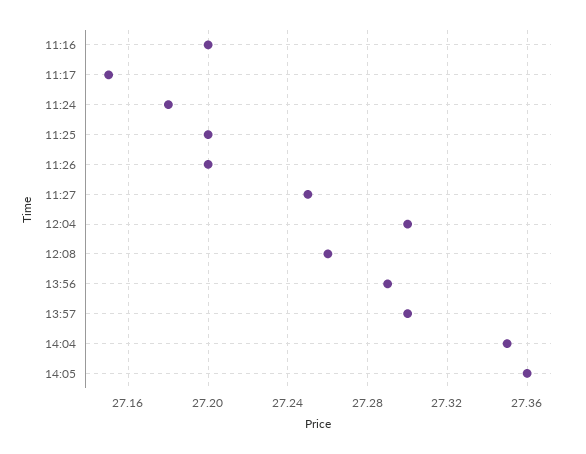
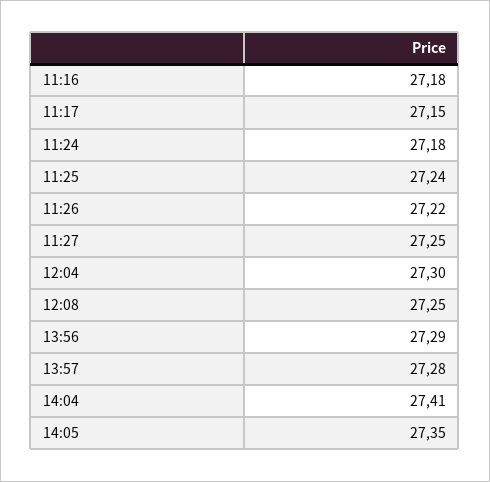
11:16: 27.2 -> 27.18
11:25: 27.2 -> 27.24
11:26: 27.2 -> 27.22
12:08: 27.26 -> 27.25
13:57: 27.3 -> 27.28
14:04: 27.35 -> 27.41
14:05: 27.36 -> 27.35

